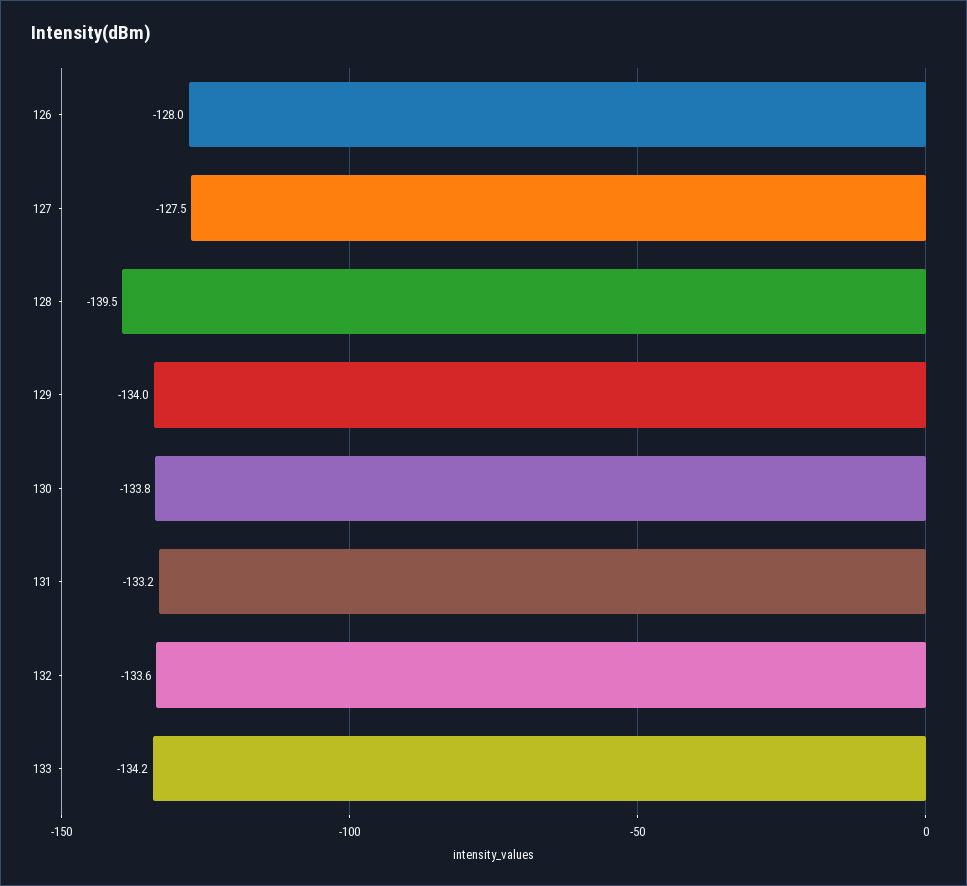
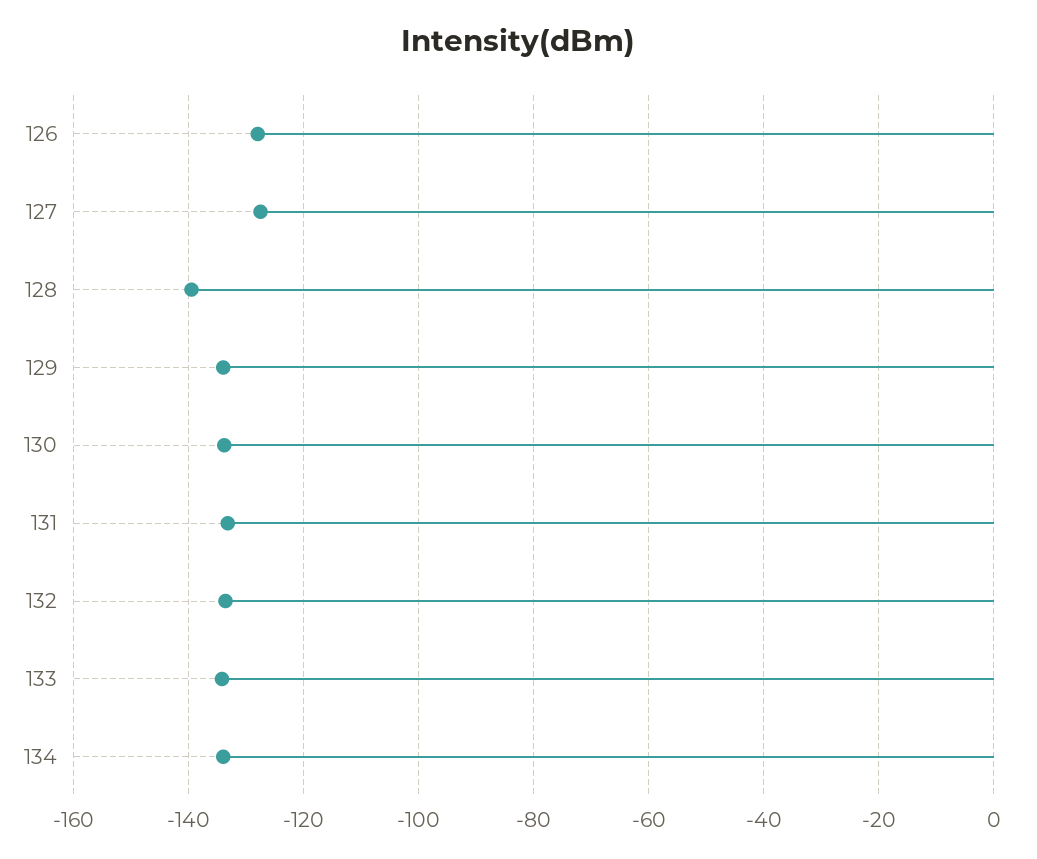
134: none -> -134

